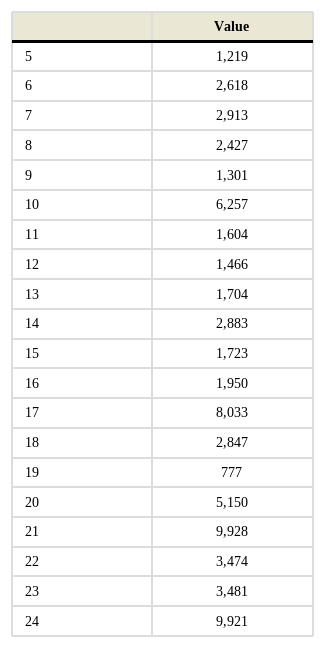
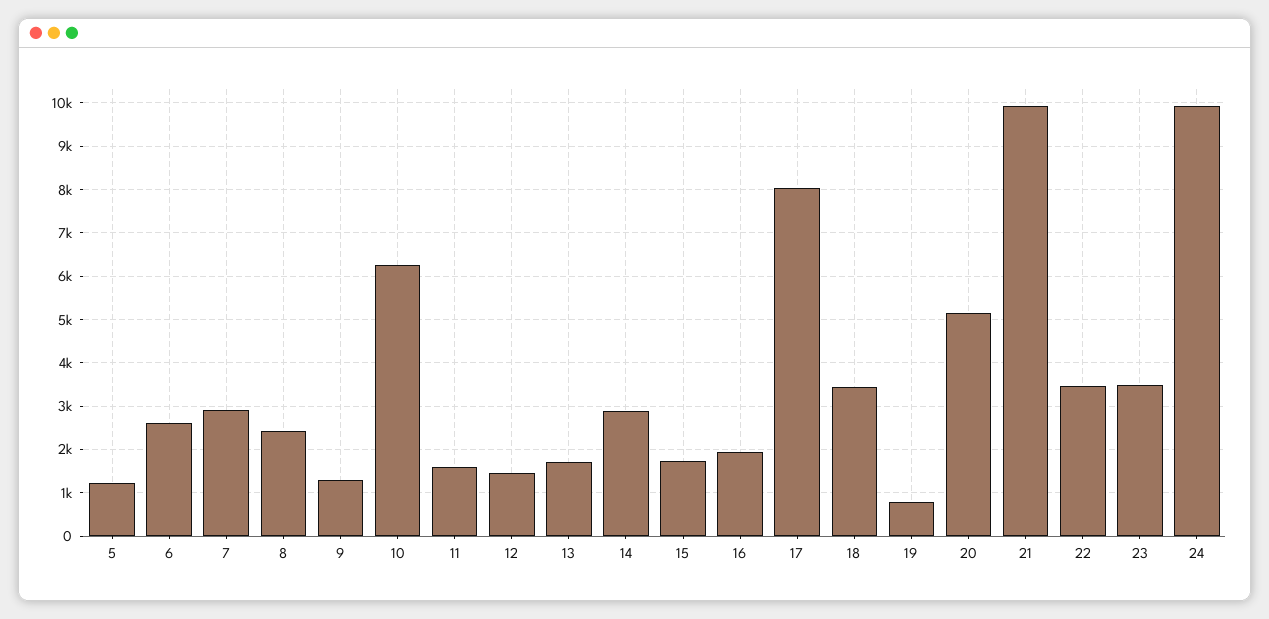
18: 2847 -> 3400

